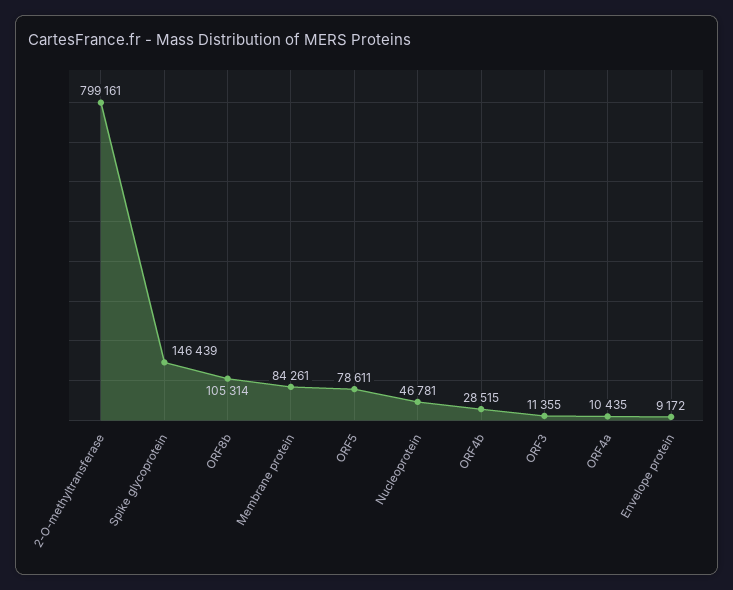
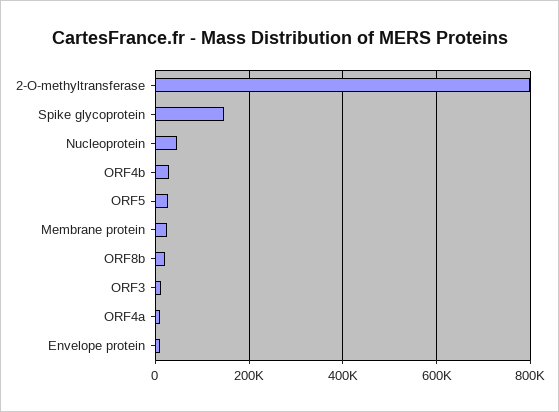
ORF8b: 105314 -> 20000
Membrane protein: 84261 -> 20000
ORF5: 78611 -> 20000

